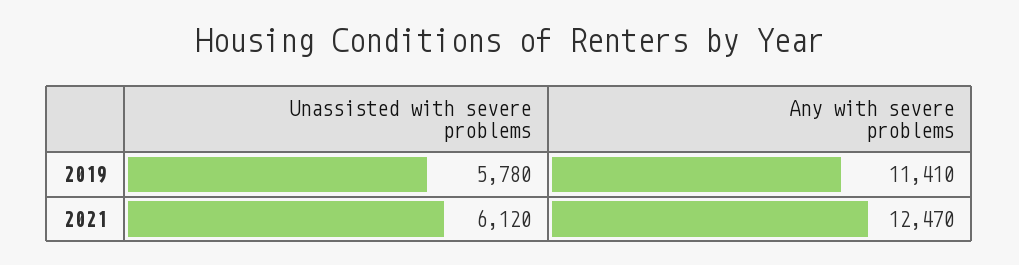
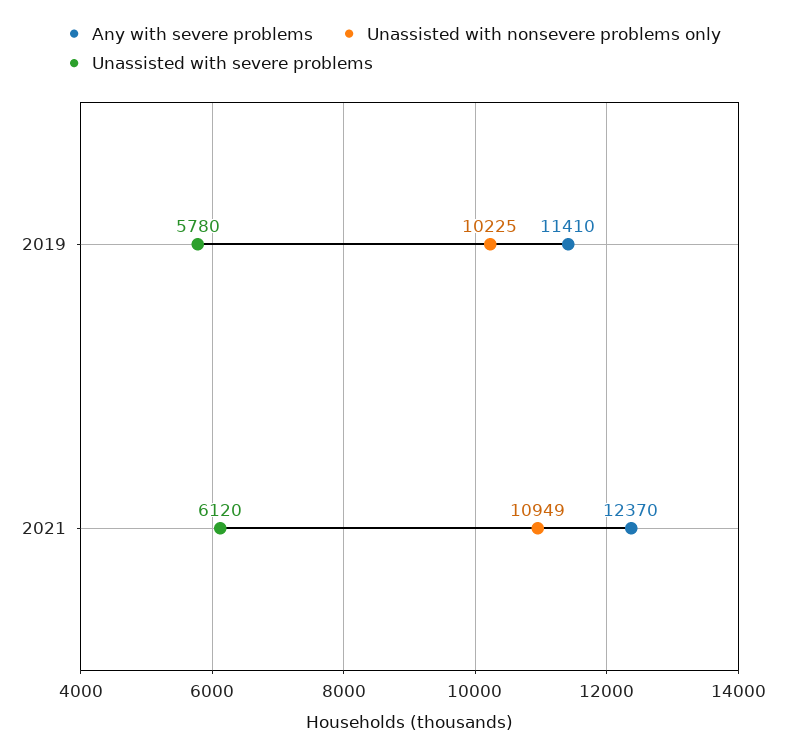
Any with severe problems, 2021: 12470 -> 12370
Unassisted with nonsevere problems only, 2019: none -> 10225
Unassisted with nonsevere problems only, 2021: none -> 10949

